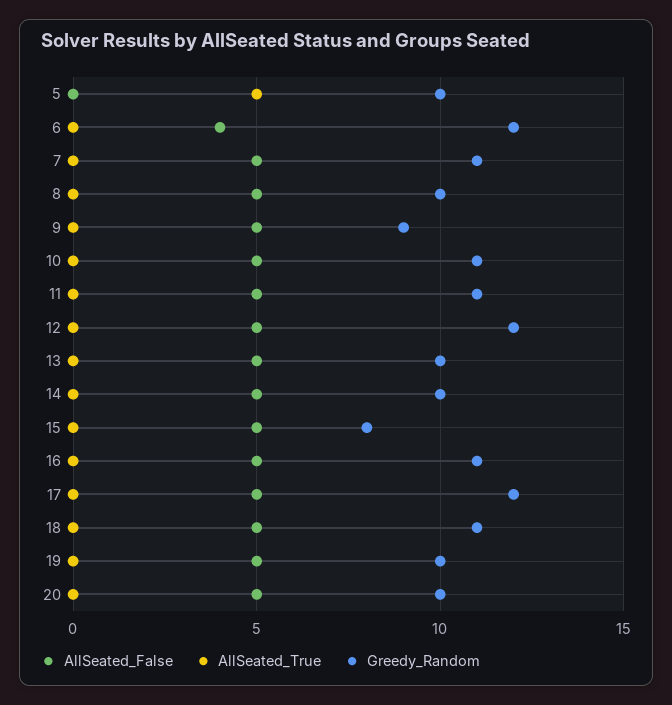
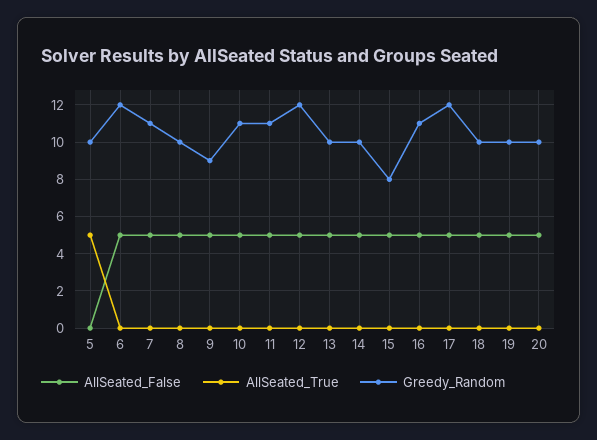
AllSeated_False, 6: 4 -> 5
Greedy_Random, 18: 11 -> 10

